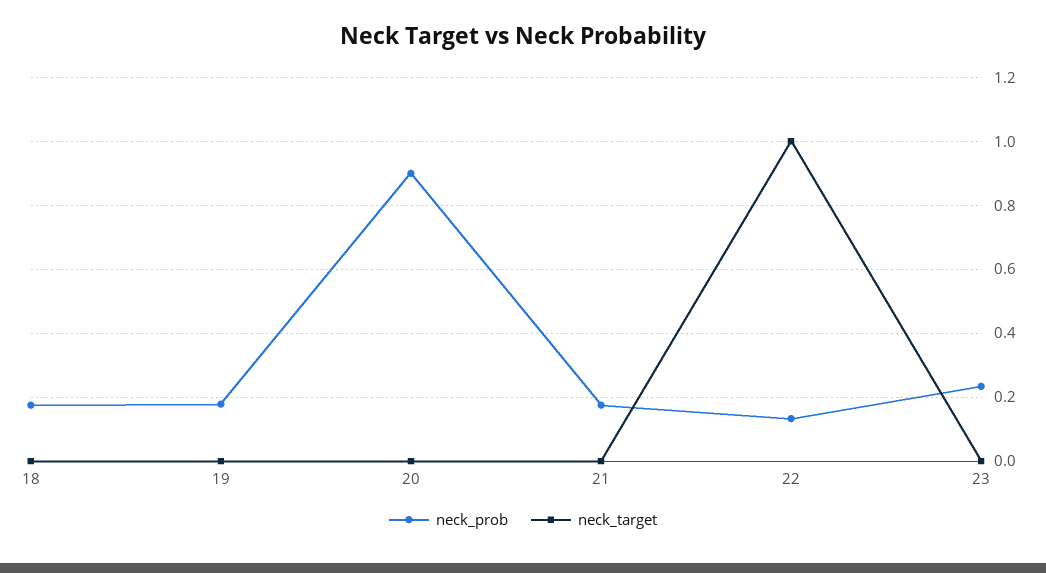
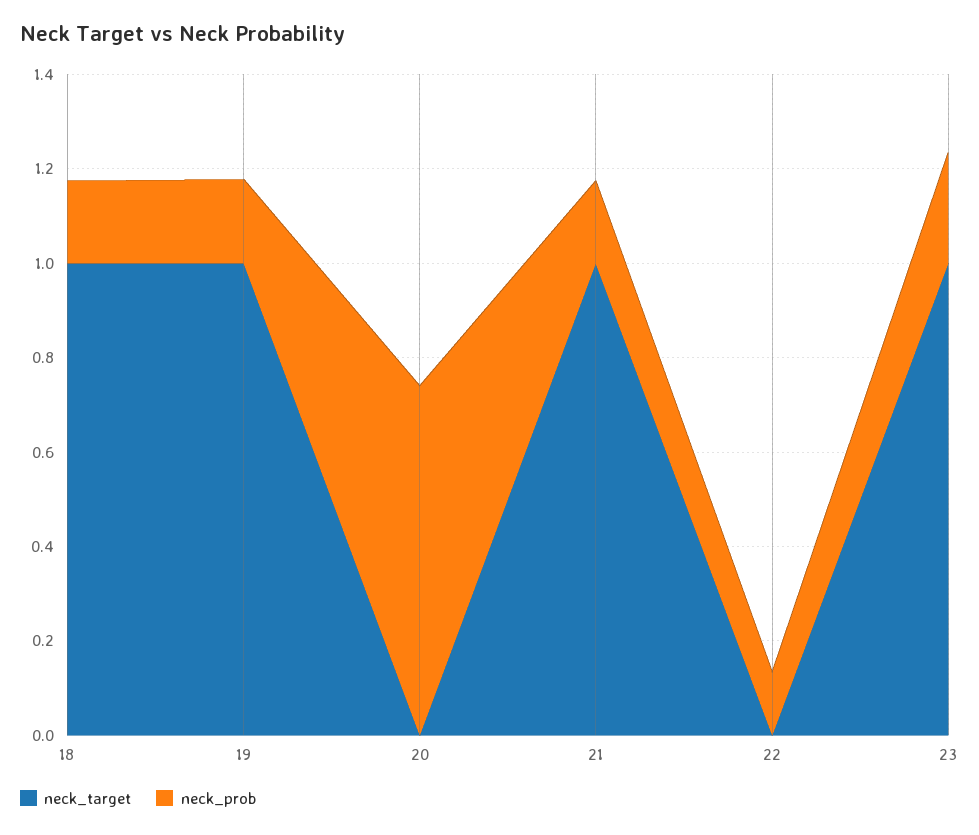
neck_target, 18: 0 -> 1
neck_target, 19: 0 -> 1
neck_prob, 20: 0.9 -> 0.75
neck_target, 21: 0 -> 1
neck_target, 22: 1 -> 0
neck_target, 23: 0 -> 1

